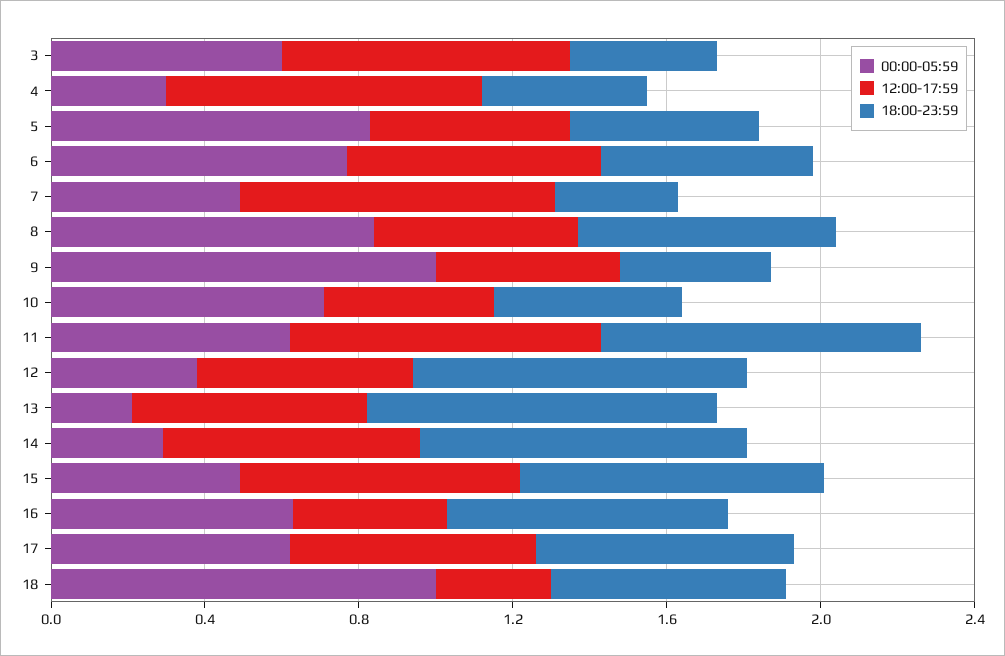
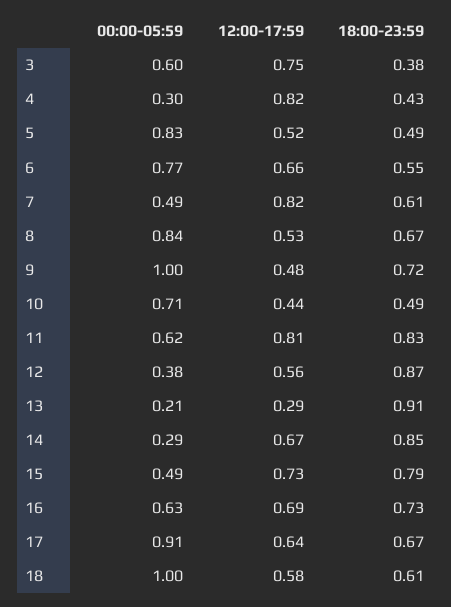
18:00-23:59, 7: 0.3 -> 0.61
18:00-23:59, 9: 0.4 -> 0.72
12:00-17:59, 13: 0.6 -> 0.29
12:00-17:59, 16: 0.4 -> 0.69
00:00-05:59, 17: 0.6 -> 0.91
12:00-17:59, 18: 0.3 -> 0.58

